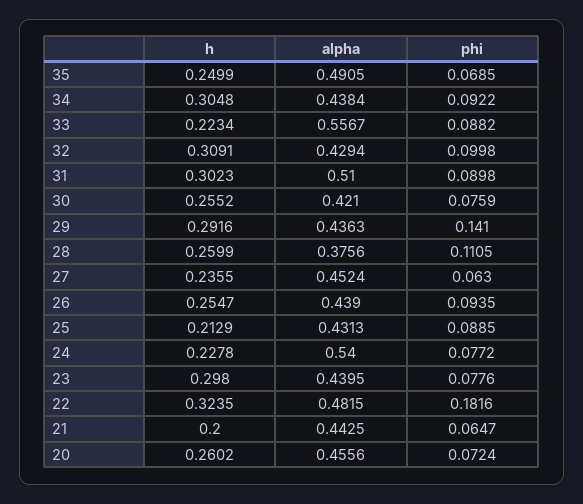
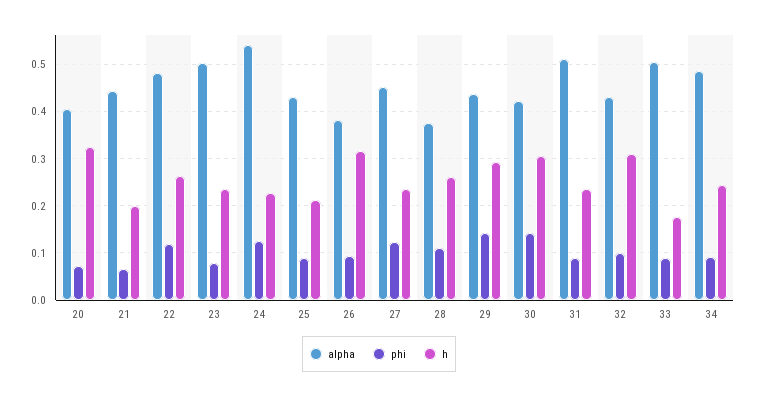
h, 35: 0.2499 -> none
alpha, 35: 0.4905 -> none
phi, 35: 0.0685 -> none
h, 34: 0.3048 -> 0.24
alpha, 34: 0.4384 -> 0.48
h, 33: 0.2234 -> 0.18
alpha, 33: 0.5567 -> 0.5
h, 31: 0.3023 -> 0.24
h, 30: 0.2552 -> 0.3
phi, 30: 0.0759 -> 0.14
phi, 27: 0.063 -> 0.12
h, 26: 0.2547 -> 0.32
alpha, 26: 0.439 -> 0.38
phi, 24: 0.0772 -> 0.12
h, 23: 0.298 -> 0.24
alpha, 23: 0.4395 -> 0.5
h, 22: 0.3235 -> 0.26
phi, 22: 0.1816 -> 0.12
h, 20: 0.2602 -> 0.32
alpha, 20: 0.4556 -> 0.4

